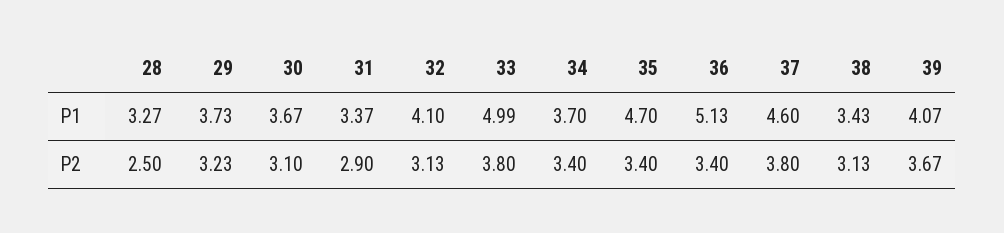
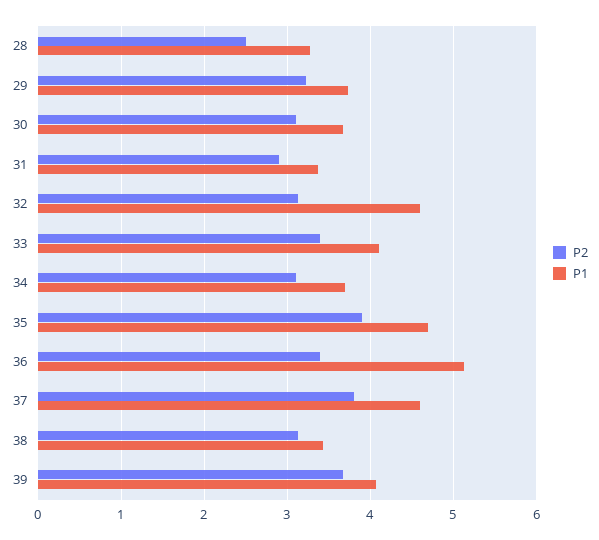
P1, 32: 4.1 -> 4.6
P1, 33: 4.99 -> 4.1
P2, 33: 3.8 -> 3.4
P2, 34: 3.4 -> 3.1
P2, 35: 3.4 -> 3.9

